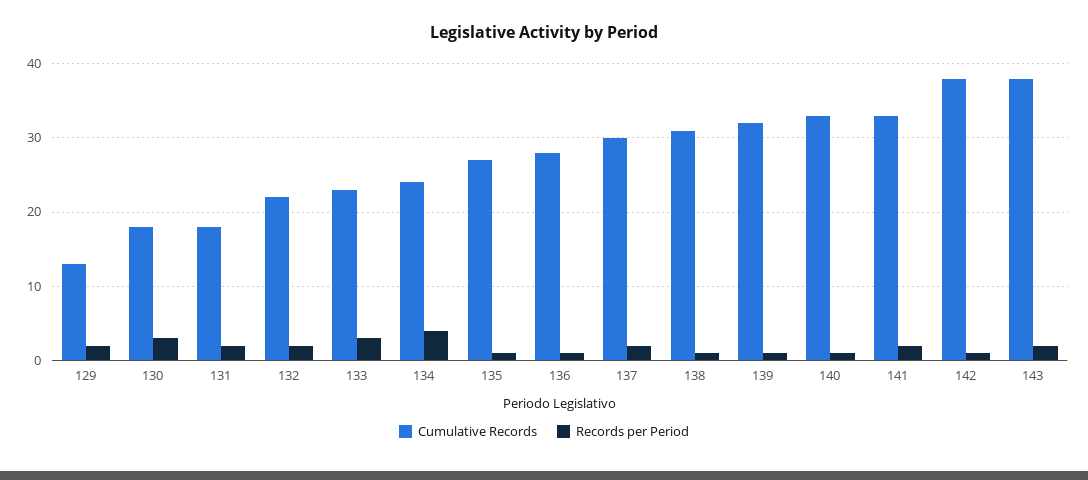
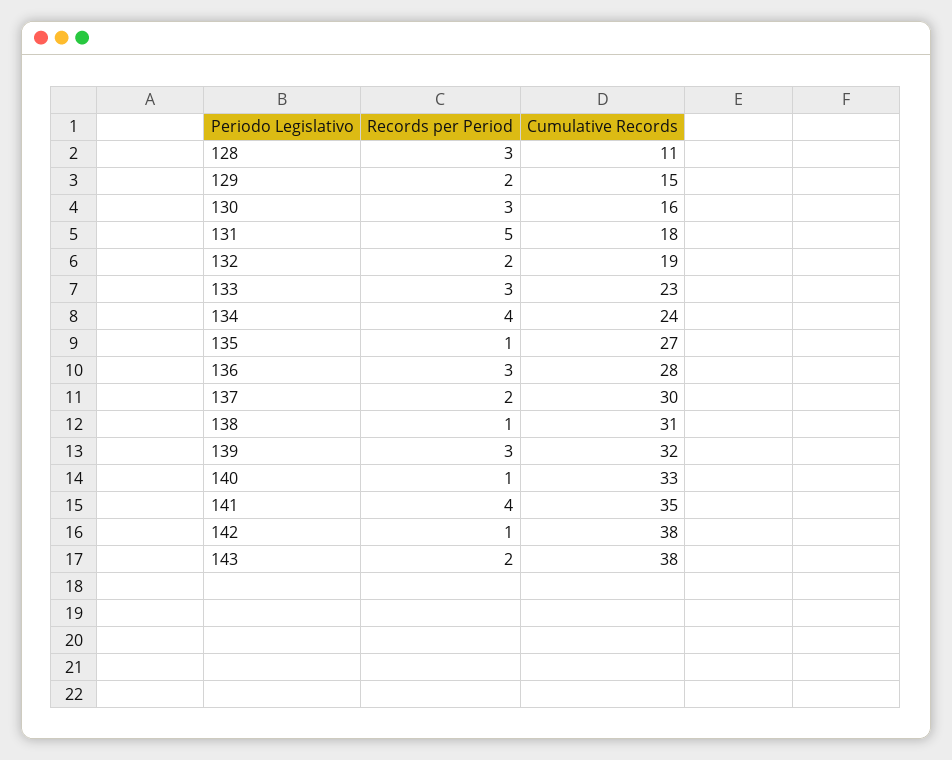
Cumulative Records, 129: 13 -> 15
Cumulative Records, 130: 18 -> 16
Records per Period, 131: 2 -> 5
Cumulative Records, 132: 22 -> 19
Records per Period, 136: 1 -> 3
Records per Period, 139: 1 -> 3
Cumulative Records, 141: 33 -> 35
Records per Period, 141: 2 -> 4
Records per Period, 128: none -> 3
Cumulative Records, 128: none -> 11

